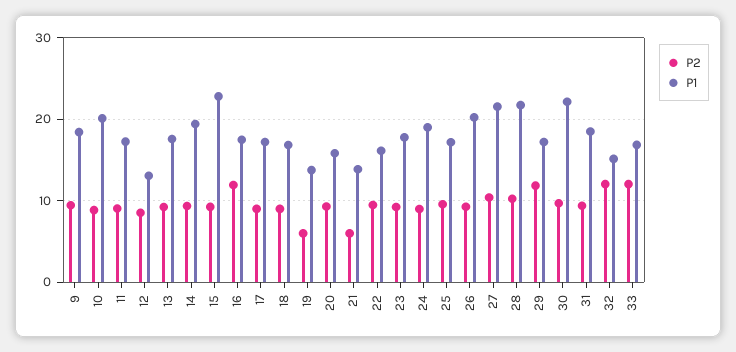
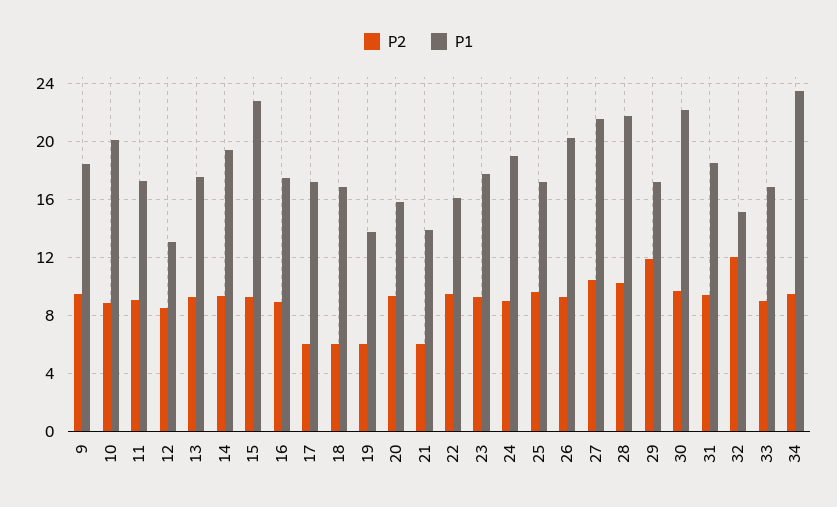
P2, 16: 12 -> 9
P2, 17: 9 -> 6
P2, 18: 9 -> 6
P2, 33: 12 -> 9
P2, 34: none -> 9.5
P1, 34: none -> 23.5

